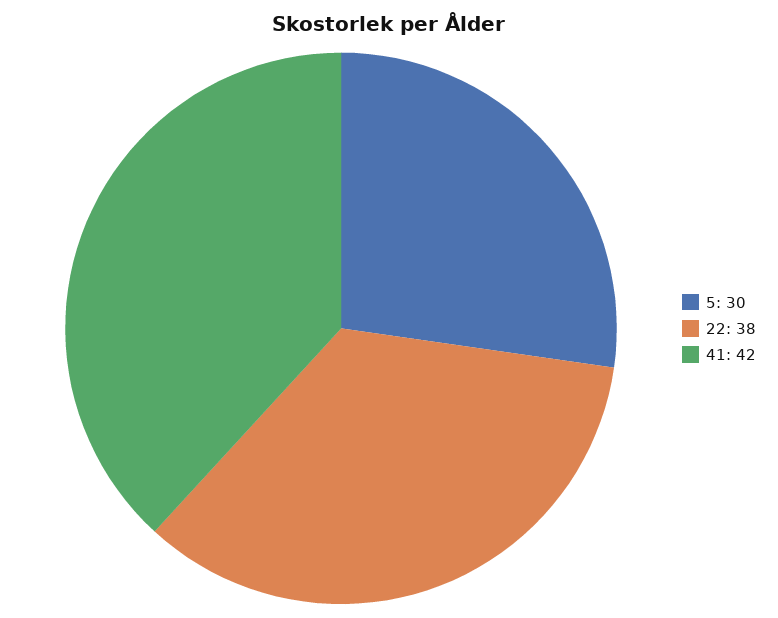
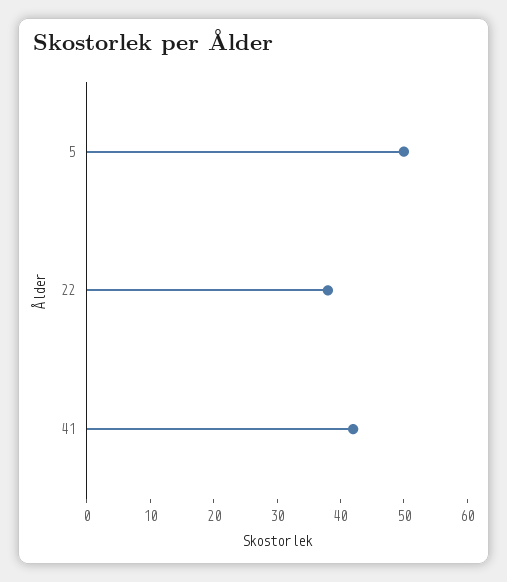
5: 30 -> 50

